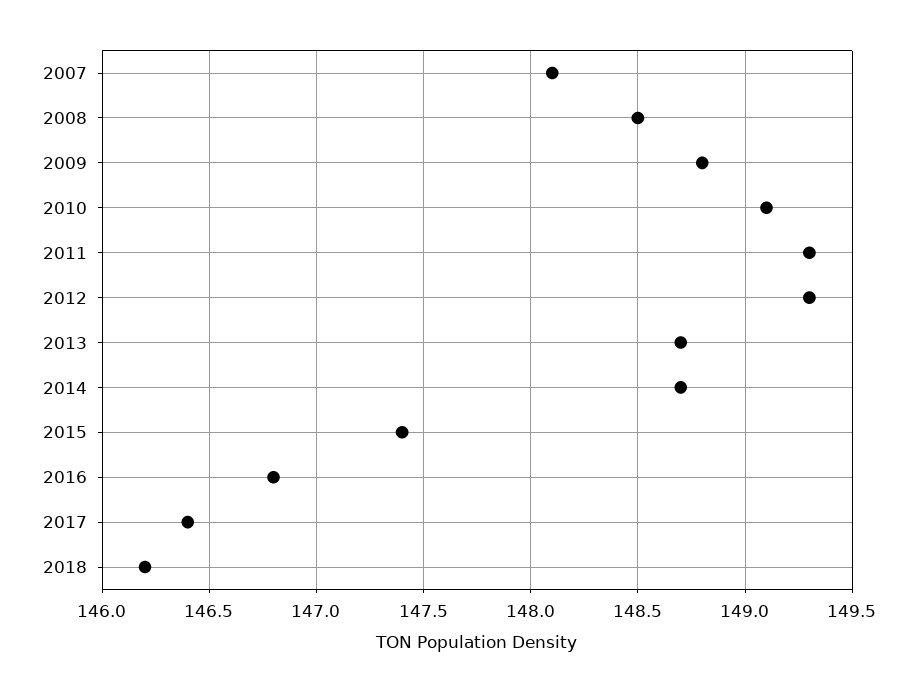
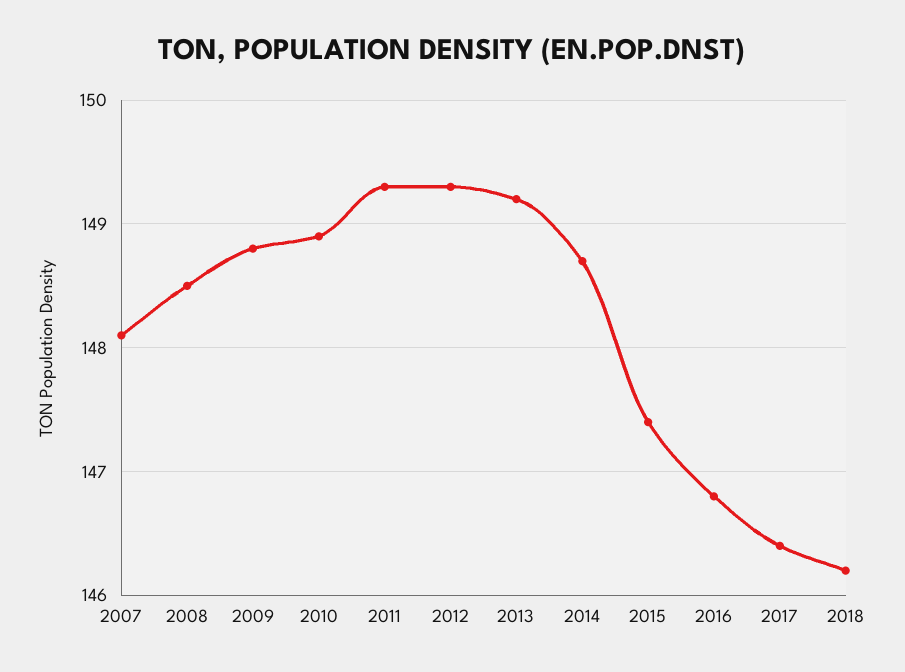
2010: 149.1 -> 148.9
2013: 148.7 -> 149.2

